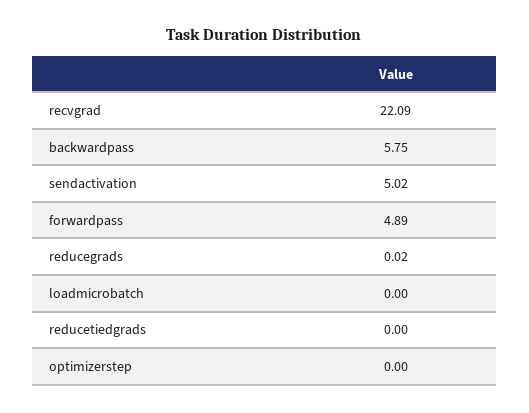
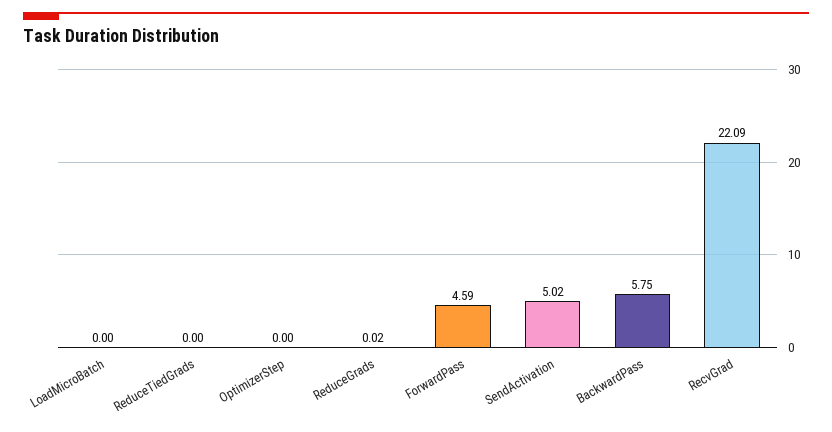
forwardpass: 4.89 -> 4.59

